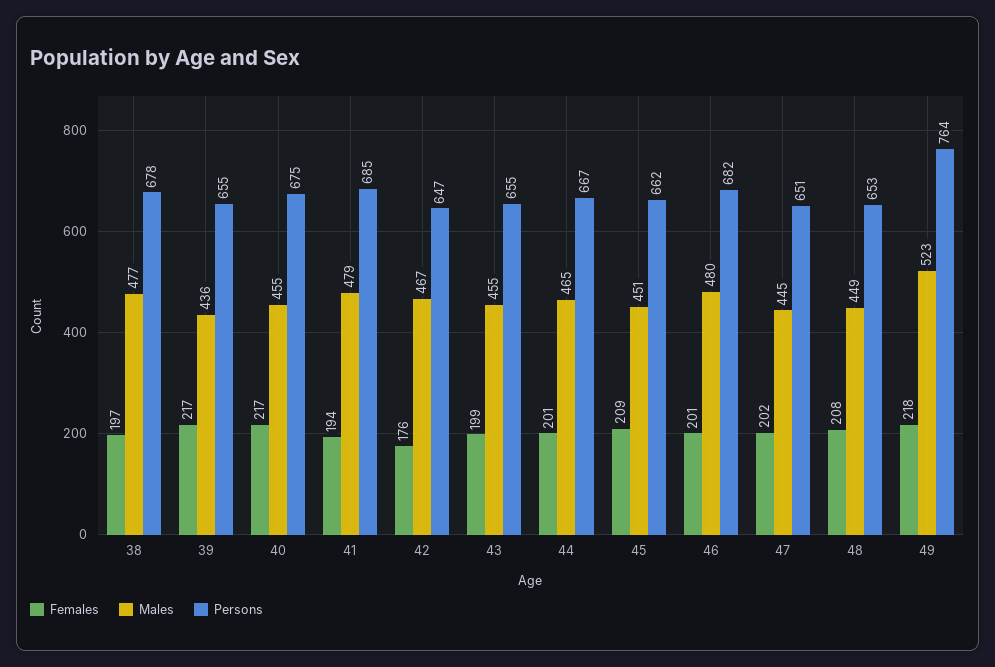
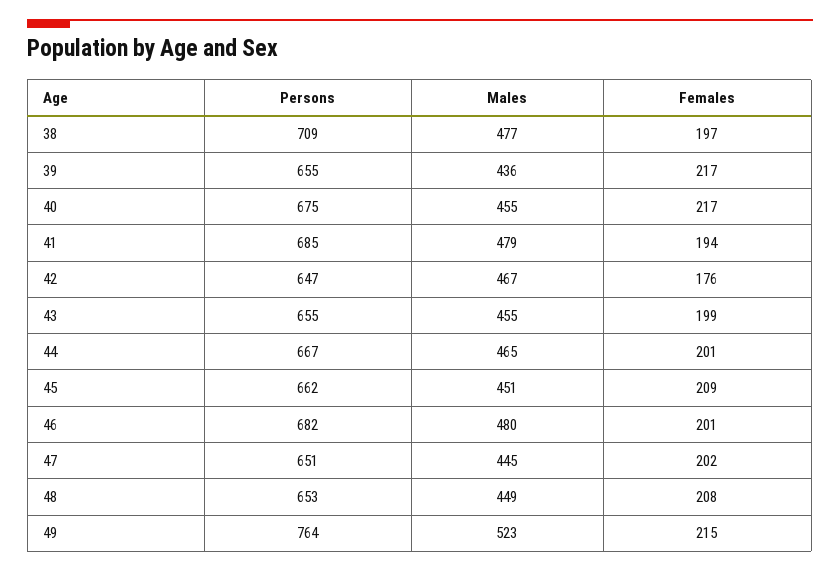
Persons, 38: 678 -> 709
Females, 49: 218 -> 215

